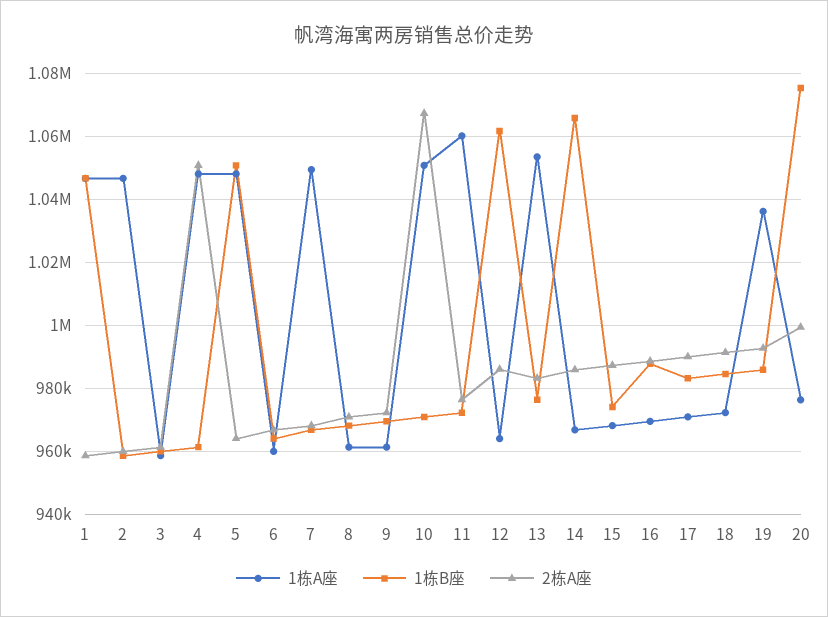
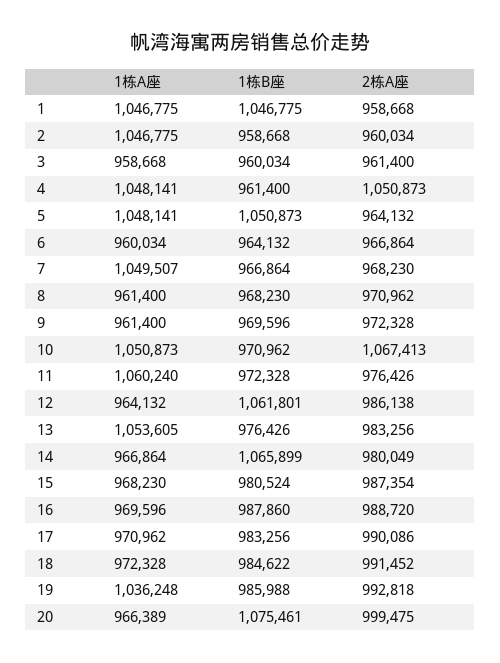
2栋A座, 14: 986000 -> 980049
1栋B座, 15: 974000 -> 980524
1栋A座, 20: 976000 -> 966389

